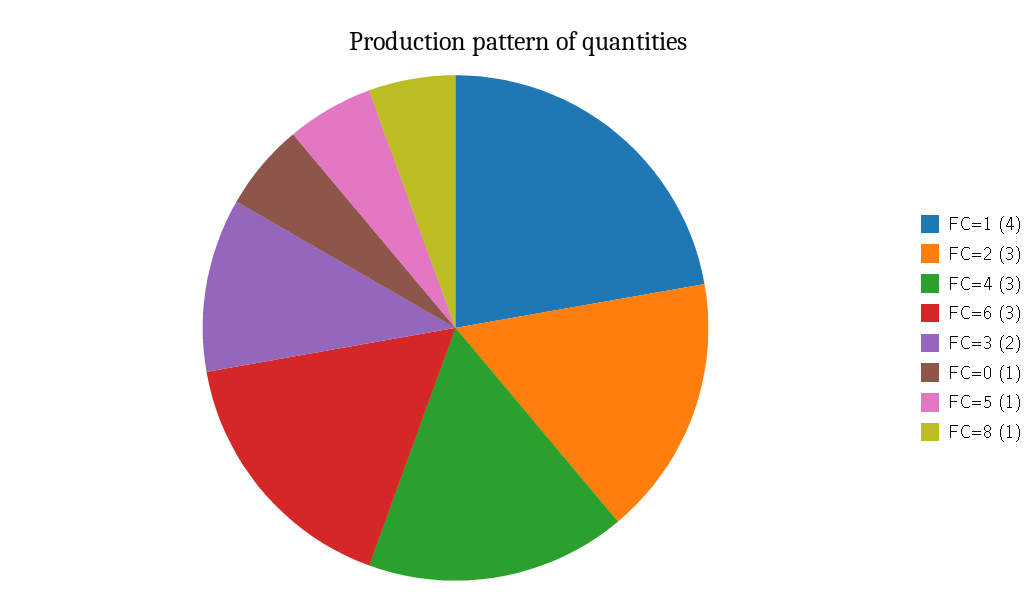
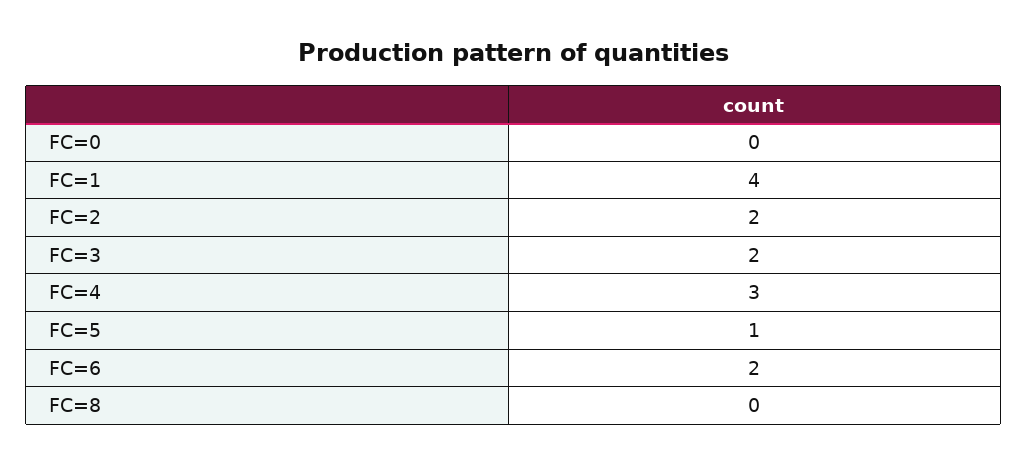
FC=2: 3 -> 2
FC=6: 3 -> 2
FC=0: 1 -> 0
FC=8: 1 -> 0

